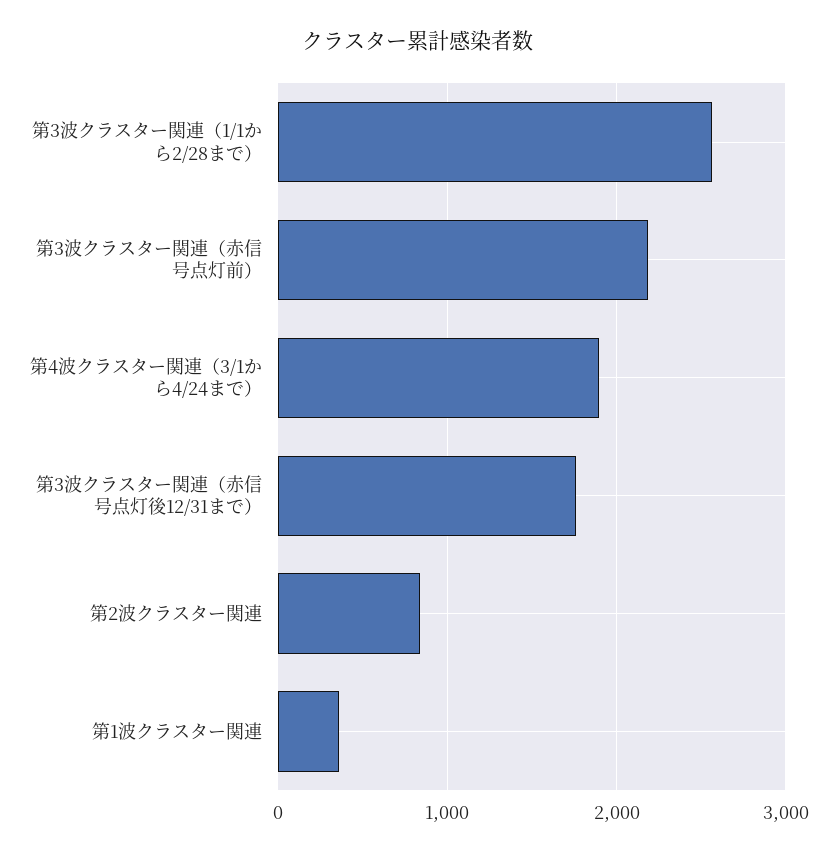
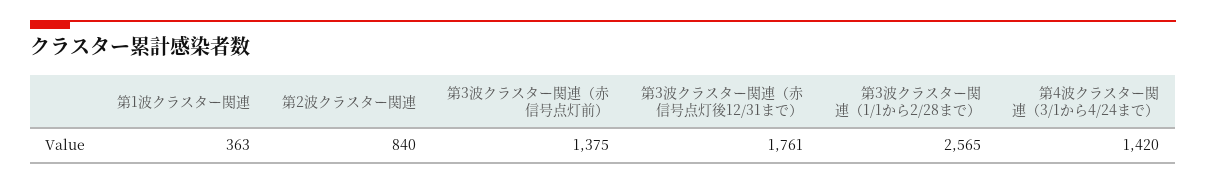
第3波クラスター関連（赤信号点灯前）: 2200 -> 1375
第4波クラスター関連（3/1から4/24まで）: 1900 -> 1420

